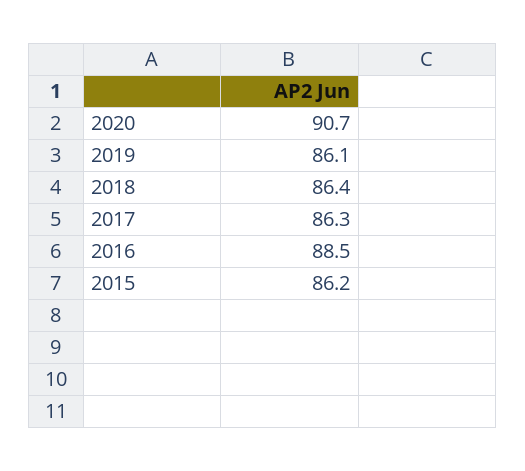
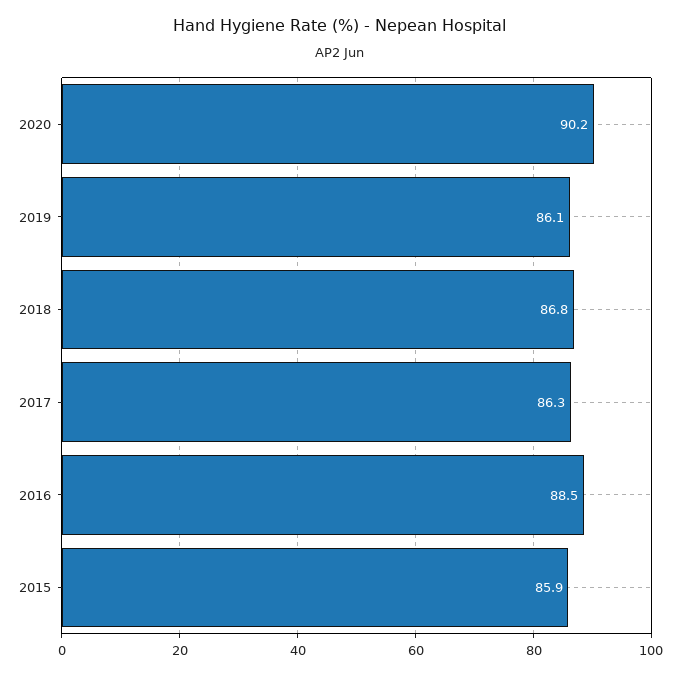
2020: 90.7 -> 90.2
2018: 86.4 -> 86.8
2015: 86.2 -> 85.9

